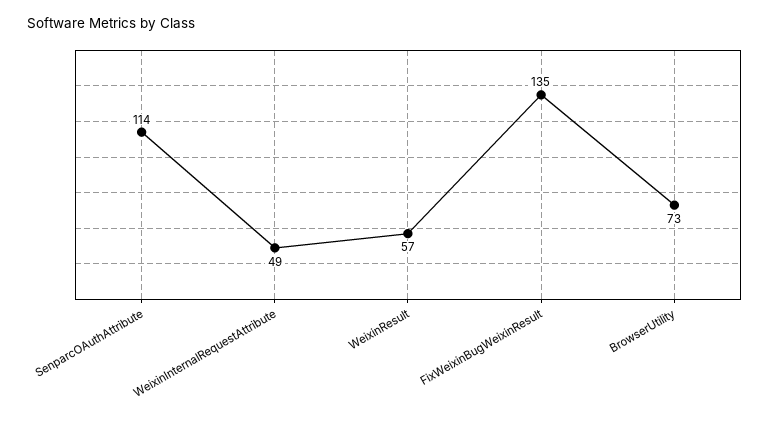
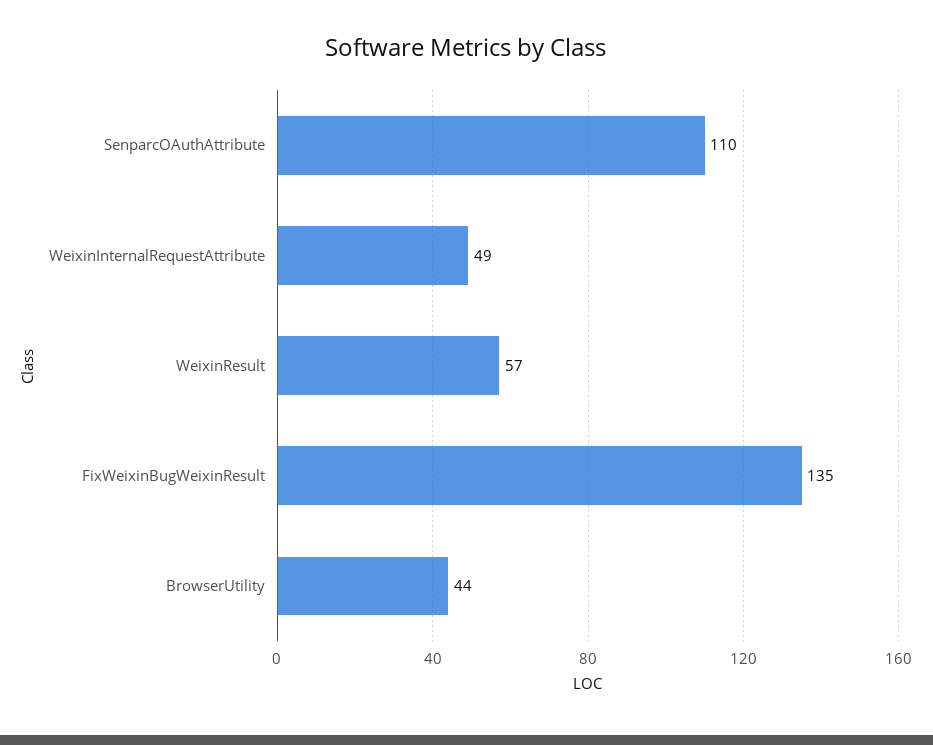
SenparcOAuthAttribute: 114 -> 110
BrowserUtility: 73 -> 44

